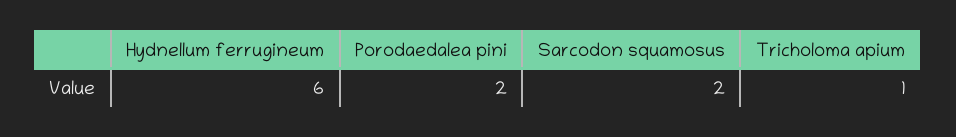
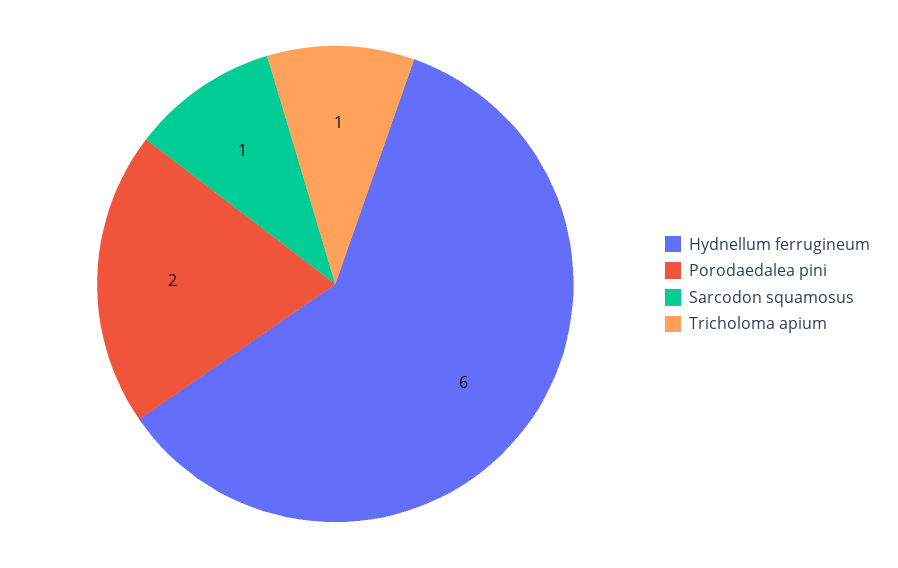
Sarcodon squamosus: 2 -> 1

